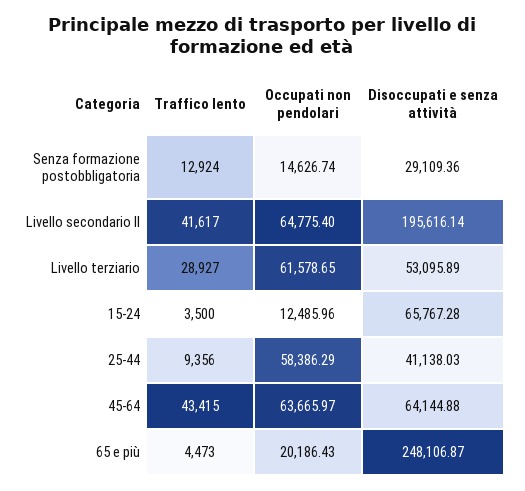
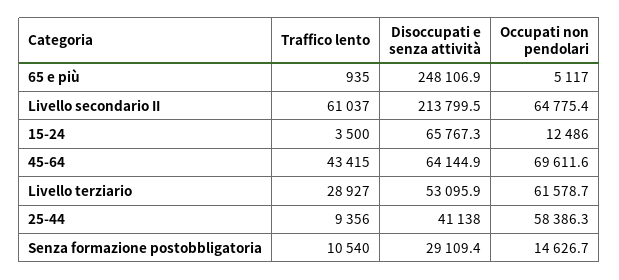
Traffico lento, Senza formazione postobbligatoria: 12924 -> 10540
Traffico lento, Livello secondario II: 41617 -> 61037
Disoccupati e senza attività, Livello secondario II: 195616.14 -> 213799.5
Occupati non pendolari, 45-64: 63665.97 -> 69611.6
Traffico lento, 65 e più: 4473 -> 935
Occupati non pendolari, 65 e più: 20186.43 -> 5117

